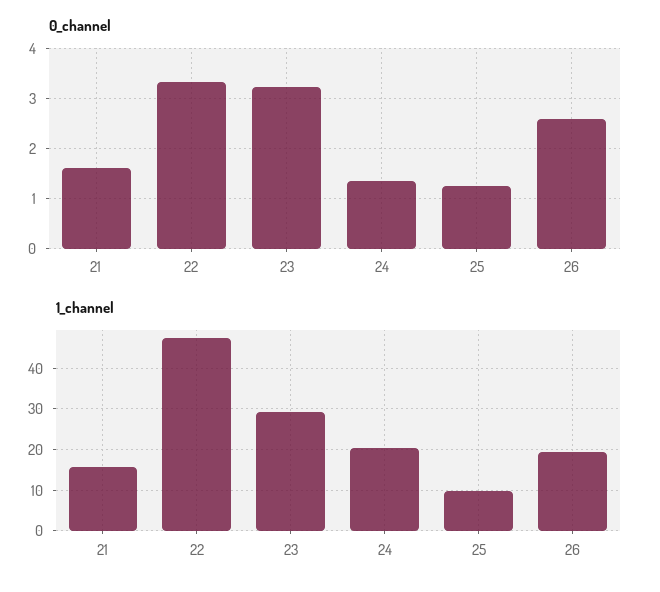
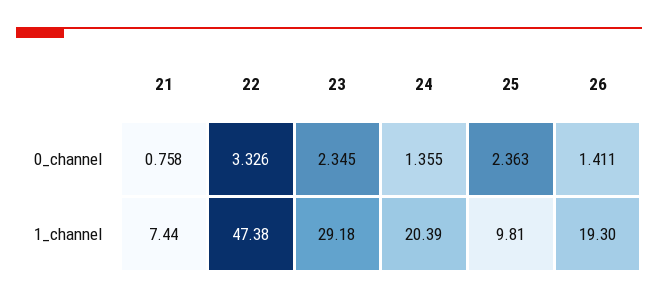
0_channel, 21: 1.6 -> 0.758
0_channel, 23: 3.2 -> 2.345
0_channel, 25: 1.2 -> 2.363
0_channel, 26: 2.6 -> 1.411
1_channel, 21: 16 -> 7.44

